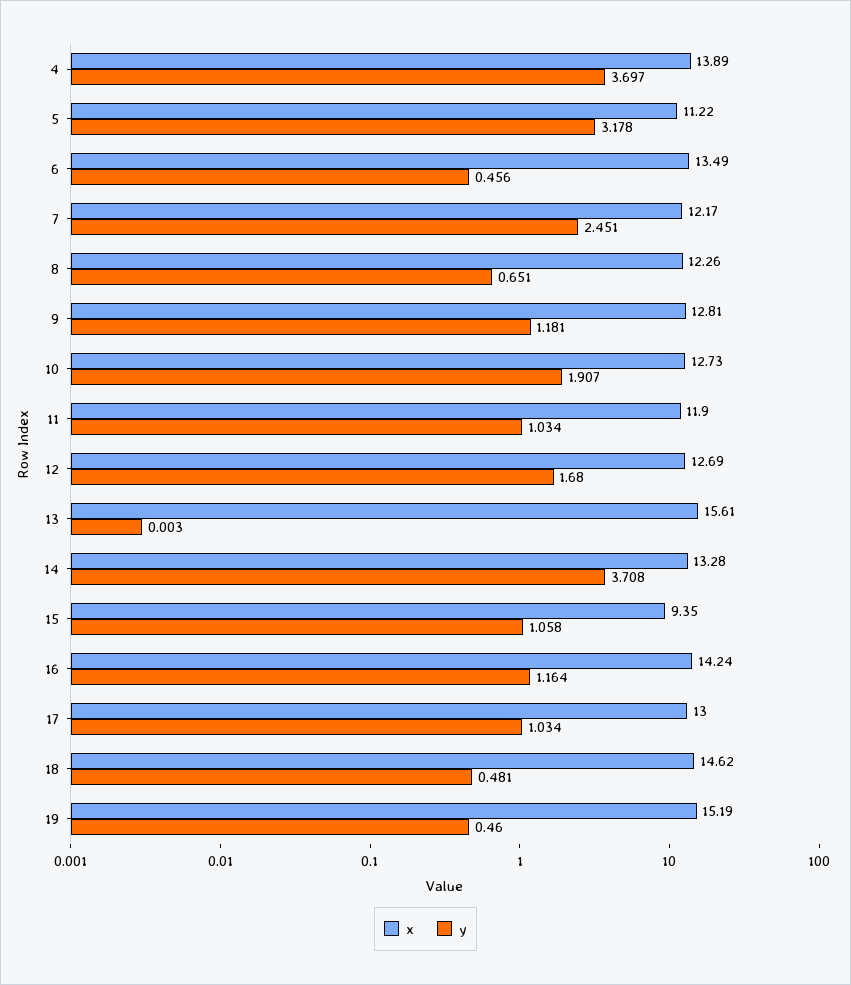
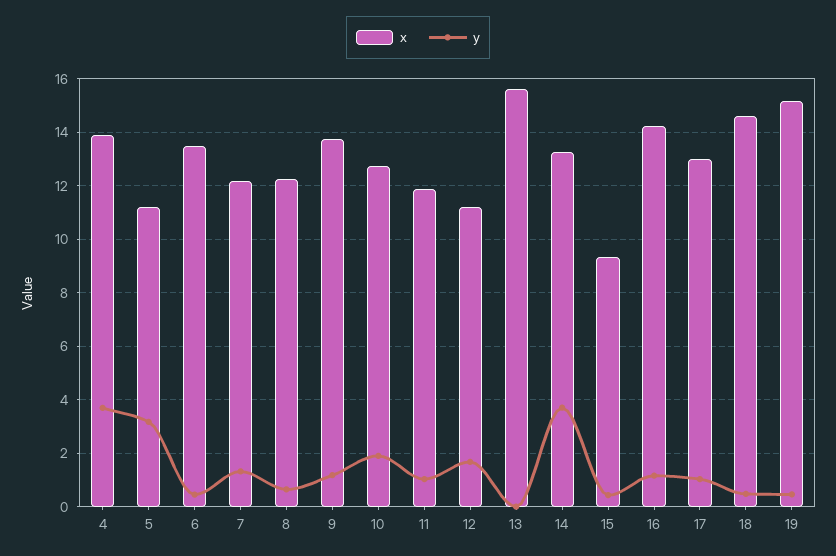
y, 7: 2.451 -> 1.25
x, 9: 12.81 -> 13.75
x, 12: 12.69 -> 11.25
y, 15: 1.058 -> 0.5

